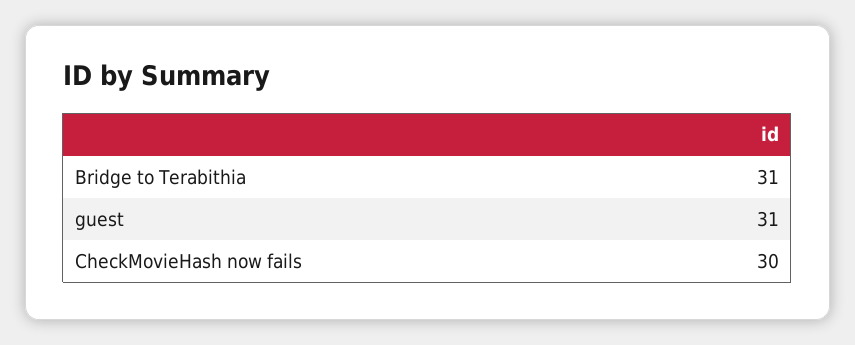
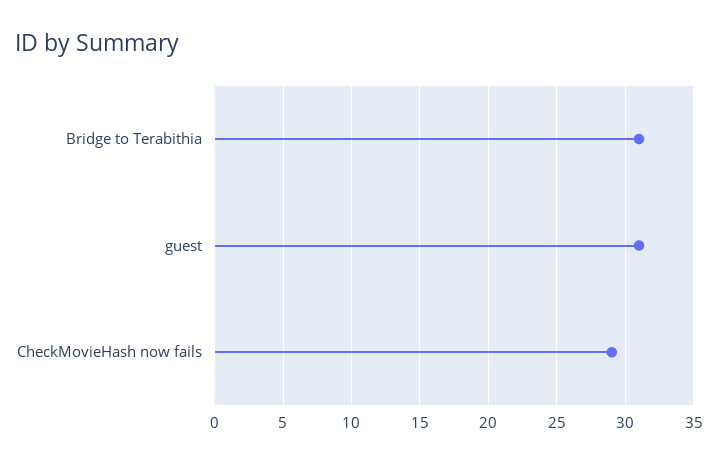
CheckMovieHash now fails: 30 -> 29

